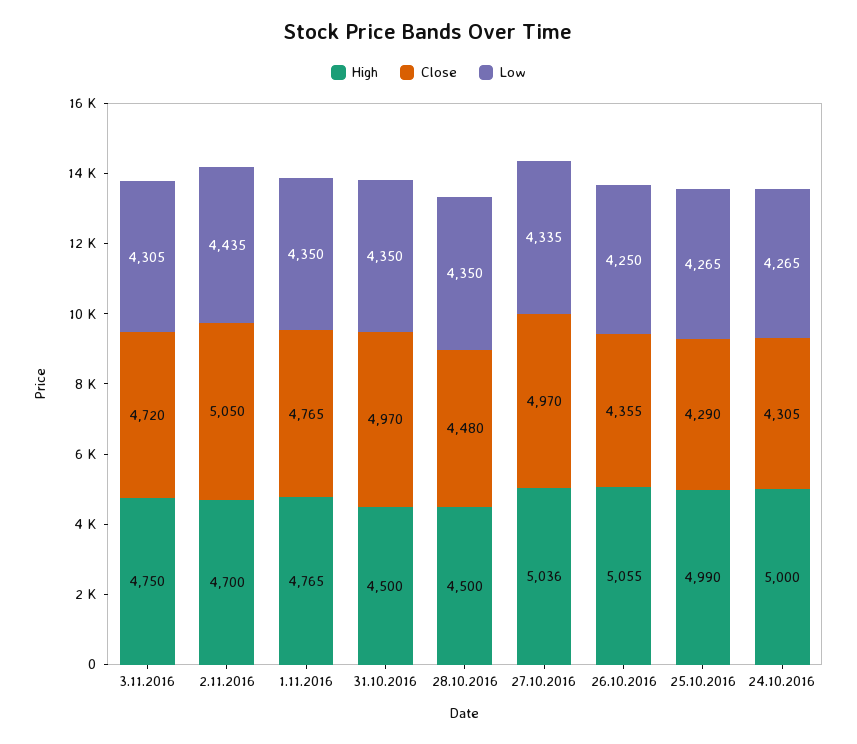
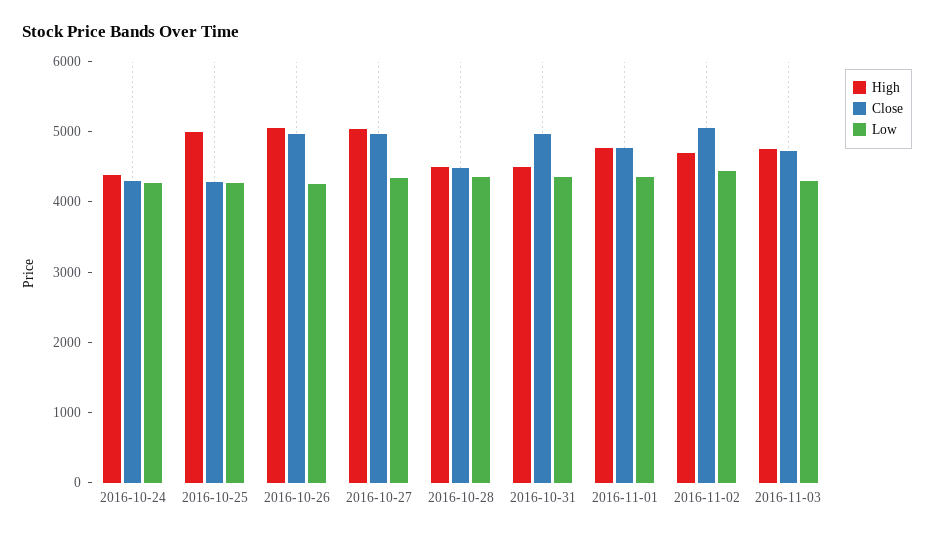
Close, 26.10.2016: 4355 -> 5000
High, 24.10.2016: 5000 -> 4400

